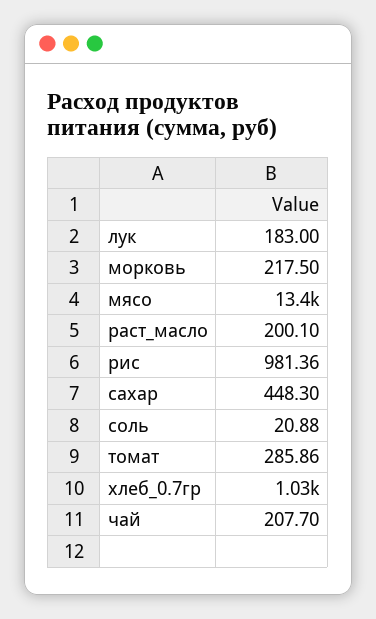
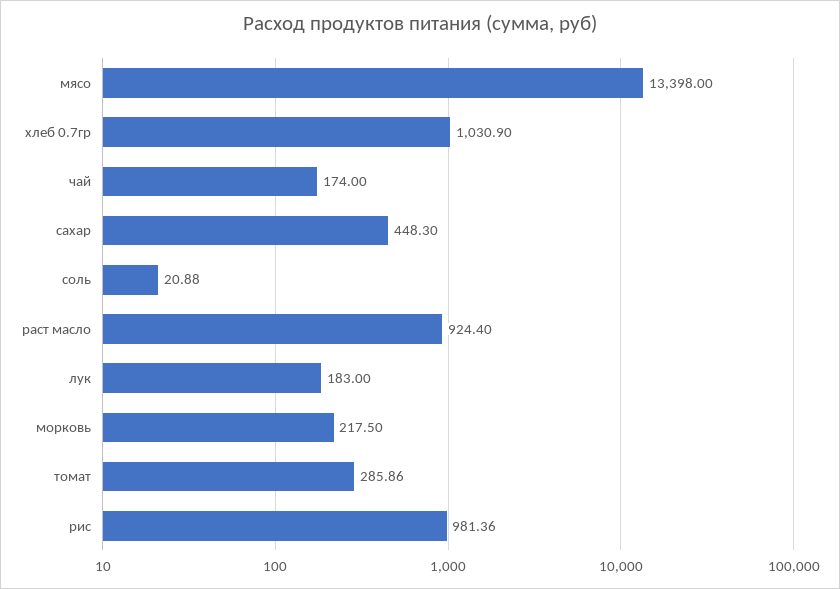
раст_масло: 200.1 -> 924.4
чай: 207.7 -> 174

